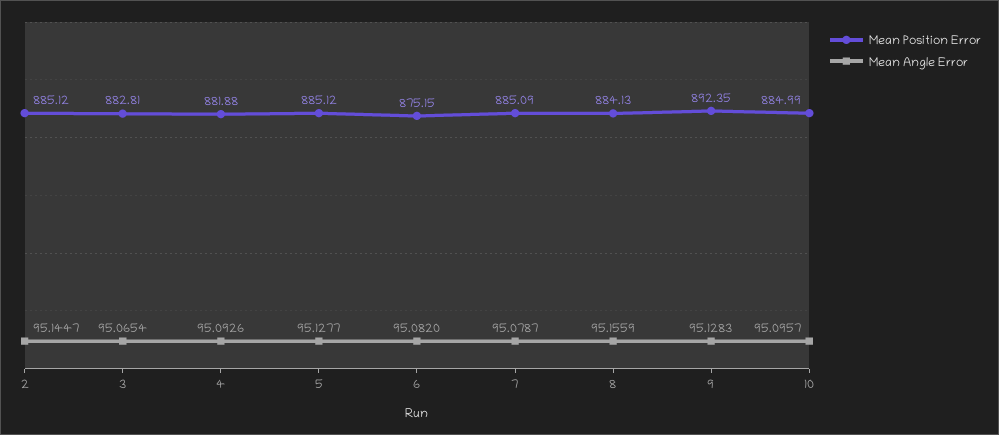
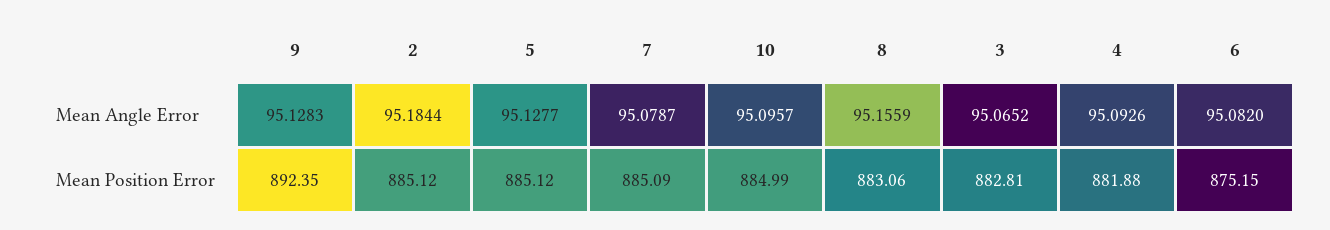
Mean Angle Error, 2: 95.1447 -> 95.1844
Mean Angle Error, 3: 95.0654 -> 95.0652
Mean Position Error, 8: 884.13 -> 883.06

